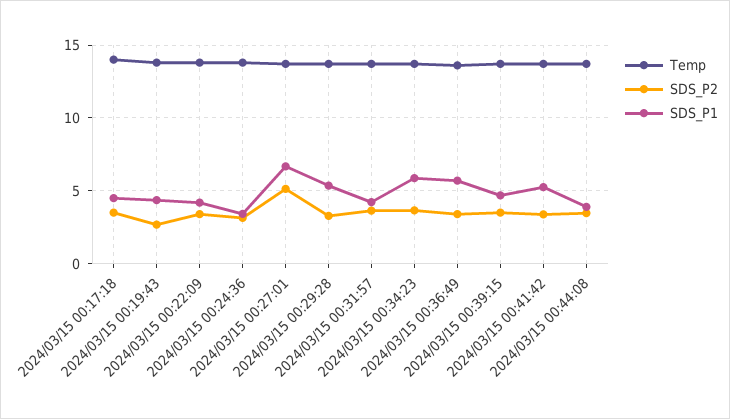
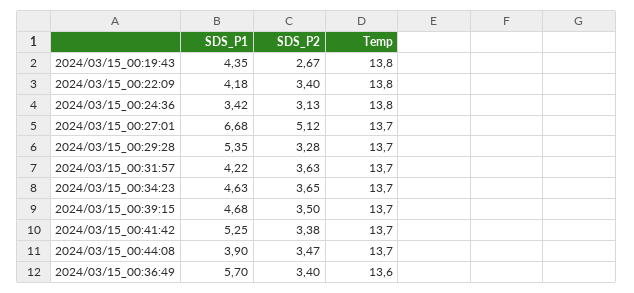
Temp, 2024/03/15 00:17:18: 14 -> none
SDS_P2, 2024/03/15 00:17:18: 3.5 -> none
SDS_P1, 2024/03/15 00:17:18: 4.5 -> none
SDS_P1, 2024/03/15 00:34:23: 6 -> 4.63

